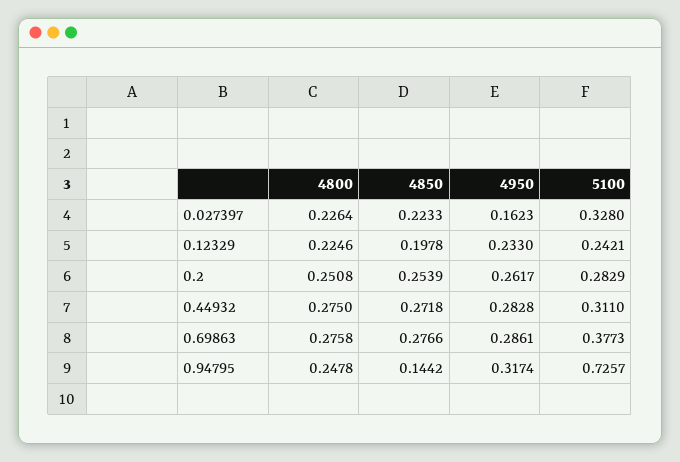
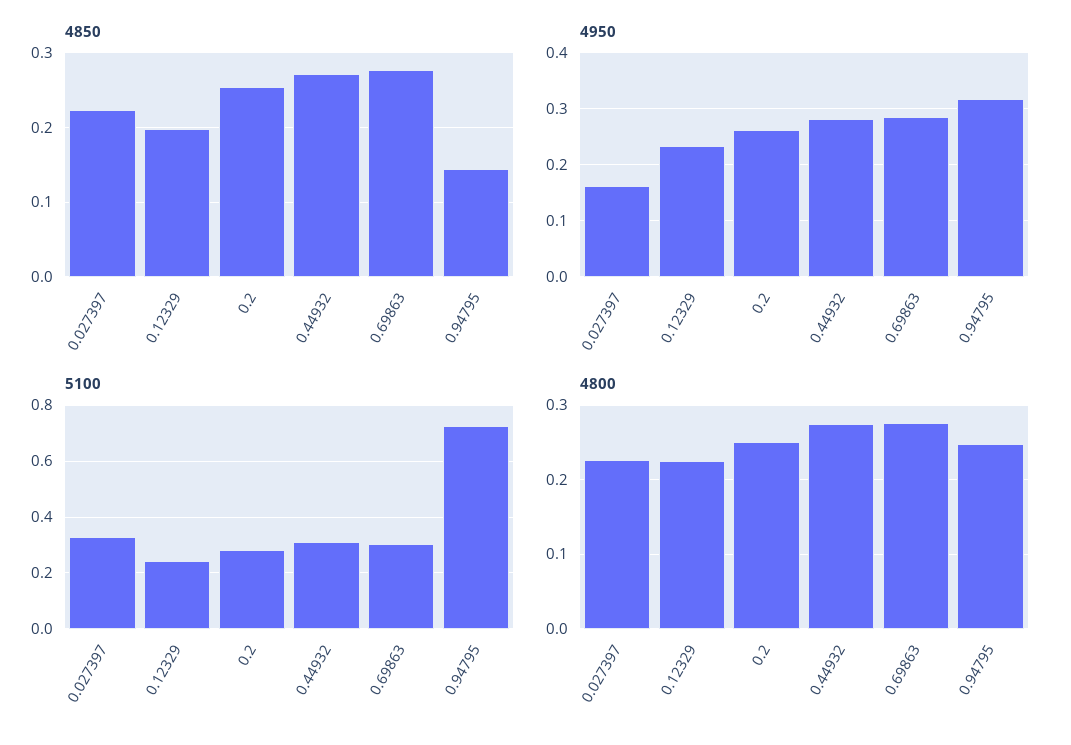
5100, 0.69863: 0.3773 -> 0.3

